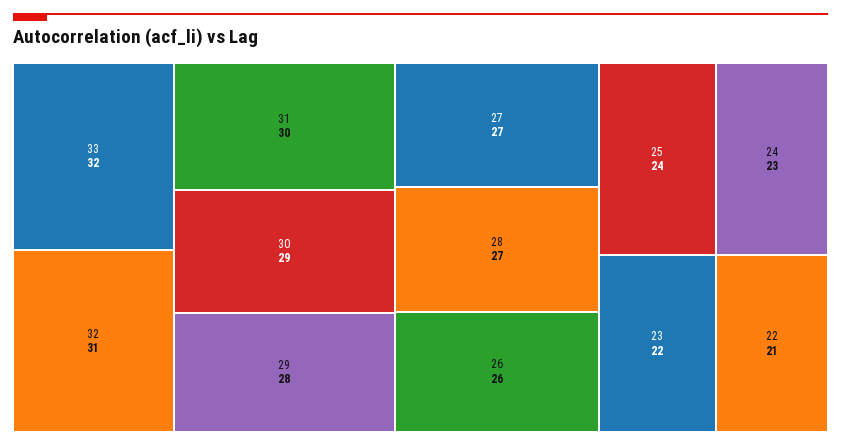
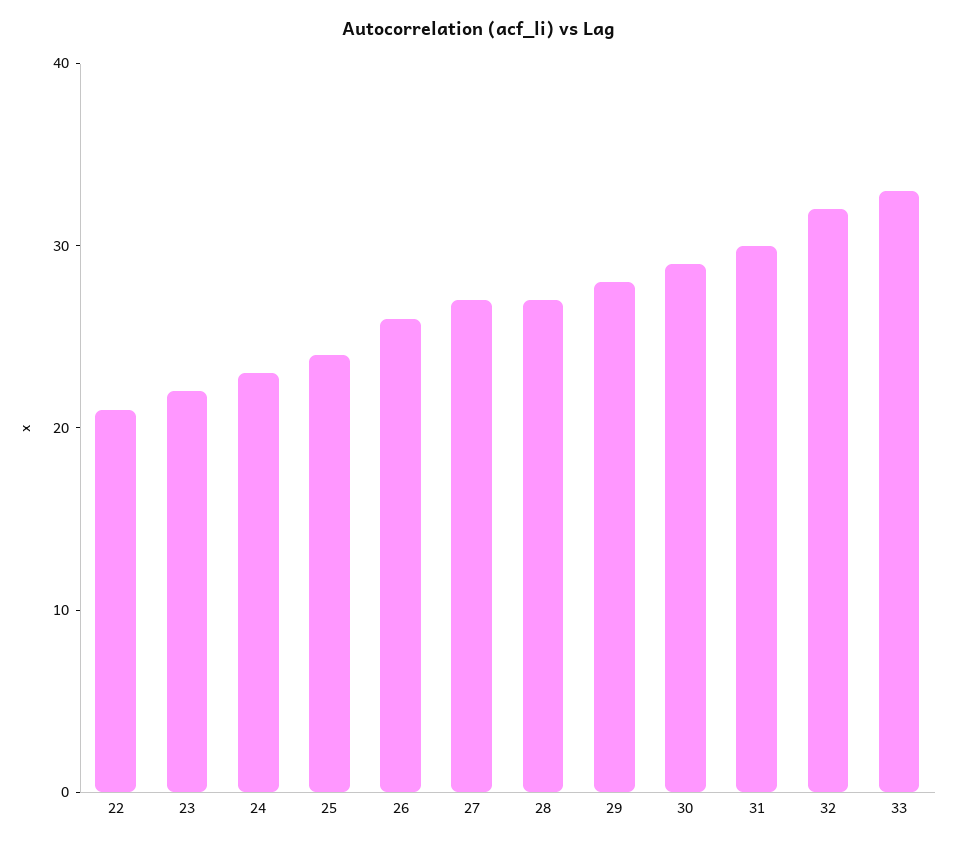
33: 32 -> 33
32: 31 -> 32

